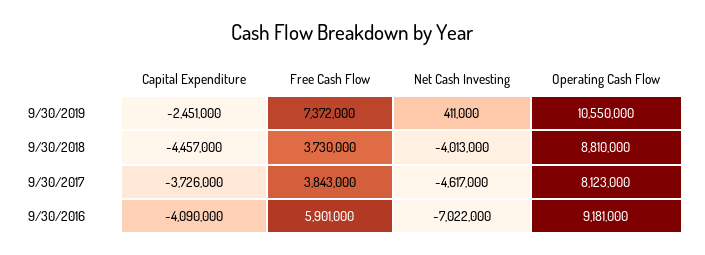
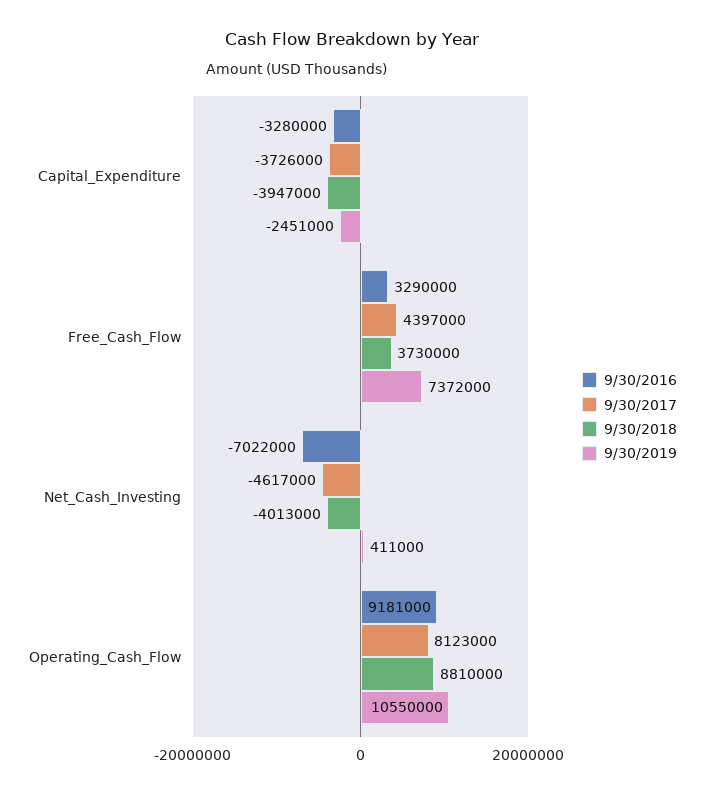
9/30/2018, Capital Expenditure: -4457000 -> -3947000
9/30/2017, Free Cash Flow: 3843000 -> 4397000
9/30/2016, Capital Expenditure: -4090000 -> -3280000
9/30/2016, Free Cash Flow: 5901000 -> 3290000

